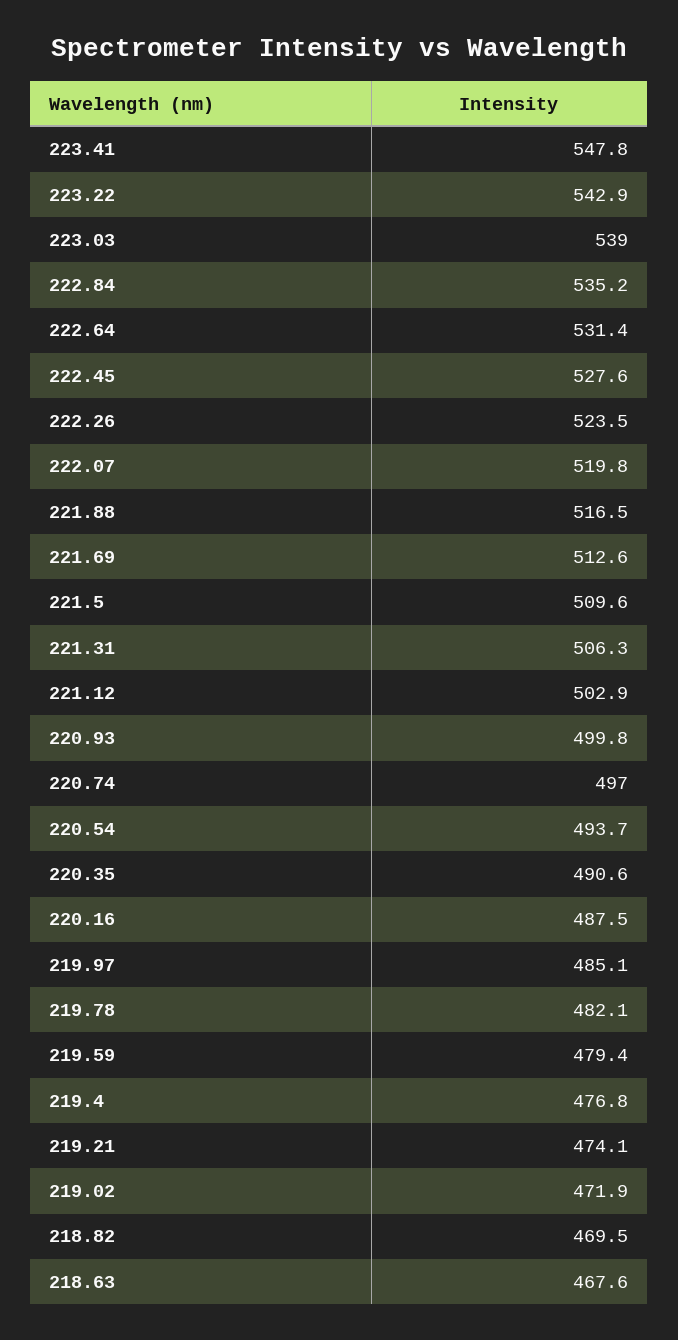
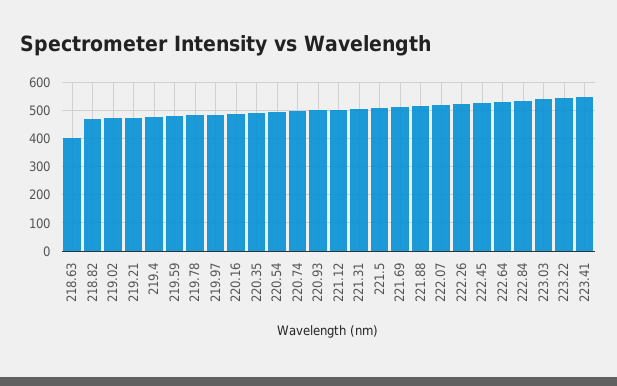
218.63: 467.6 -> 400

